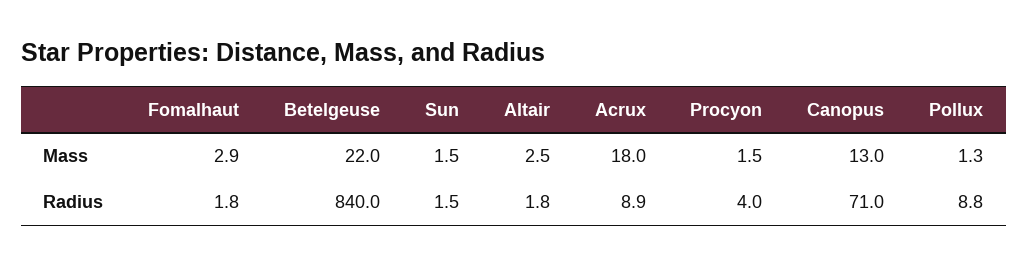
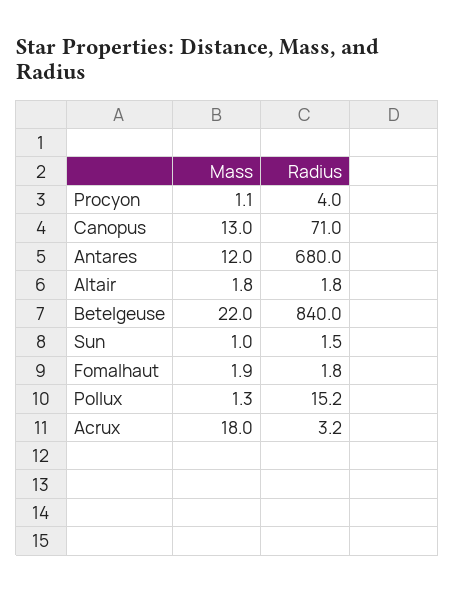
Fomalhaut, Mass: 2.9 -> 1.9
Sun, Mass: 1.5 -> 1
Altair, Mass: 2.5 -> 1.8
Procyon, Mass: 1.5 -> 1.1
Acrux, Radius: 8.9 -> 3.2
Pollux, Radius: 8.8 -> 15.2
Antares, Mass: none -> 12
Antares, Radius: none -> 680

